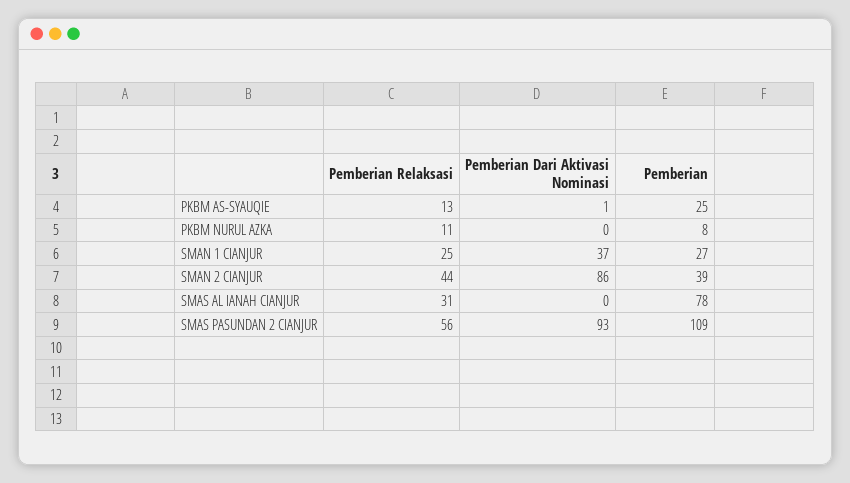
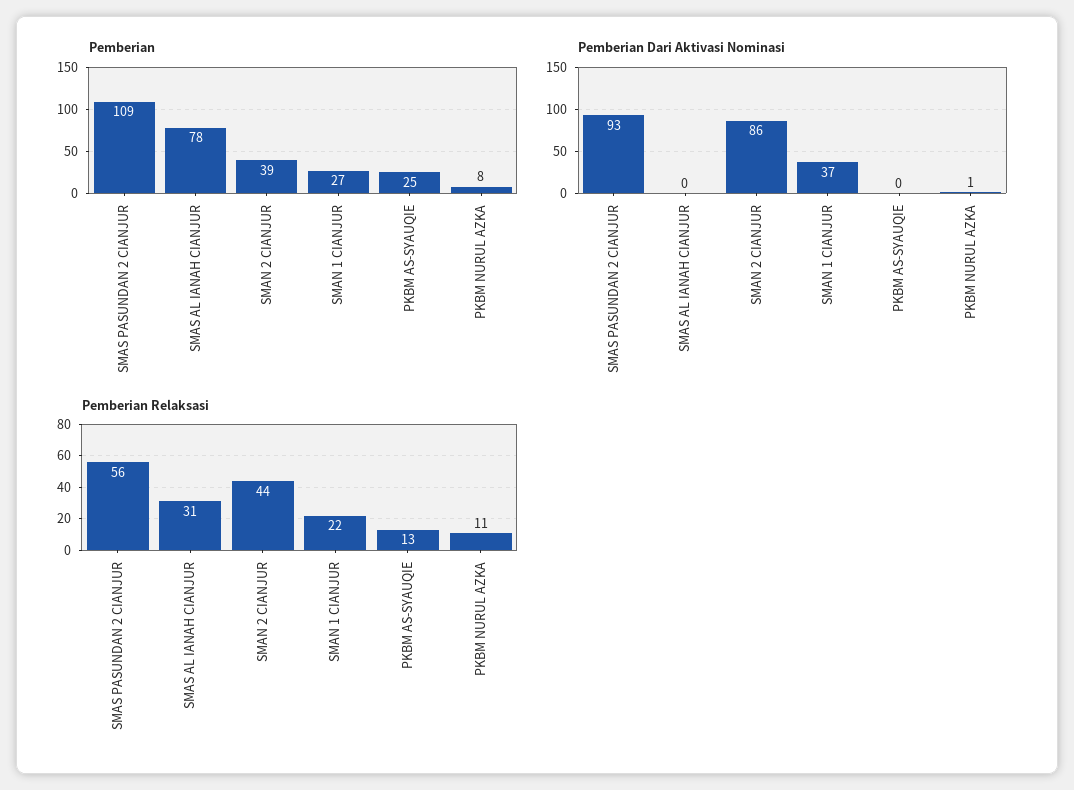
Pemberian Dari Aktivasi Nominasi, PKBM AS-SYAUQIE: 1 -> 0
Pemberian Dari Aktivasi Nominasi, PKBM NURUL AZKA: 0 -> 1
Pemberian Relaksasi, SMAN 1 CIANJUR: 25 -> 22

